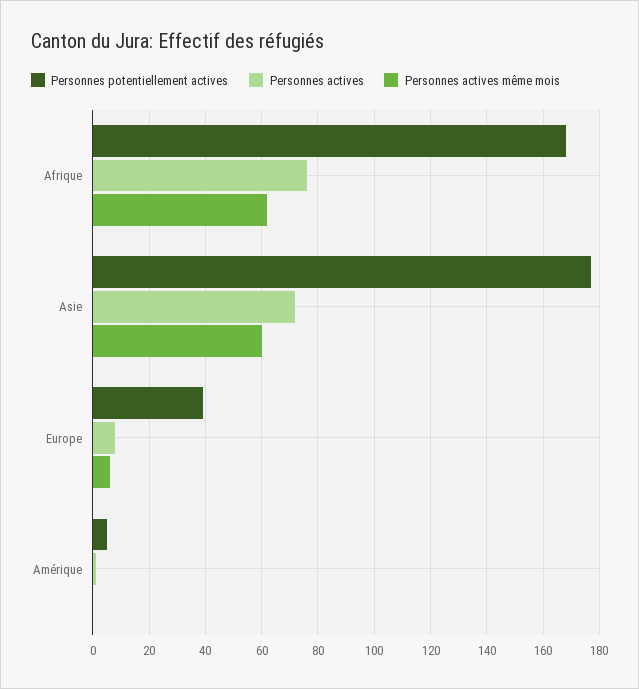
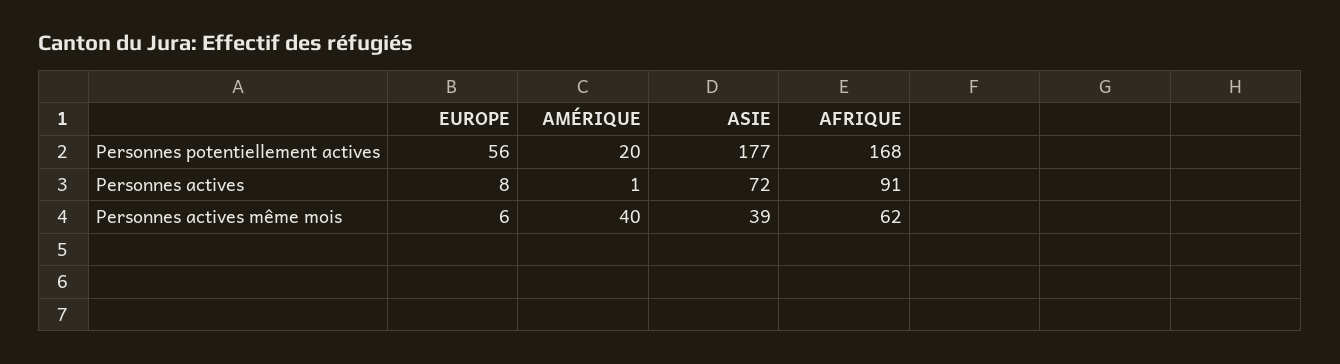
Personnes actives, Afrique: 75 -> 91
Personnes actives même mois, Asie: 60 -> 39
Personnes potentiellement actives, Europe: 40 -> 56
Personnes potentiellement actives, Amérique: 5 -> 20
Personnes actives même mois, Amérique: 0 -> 40

